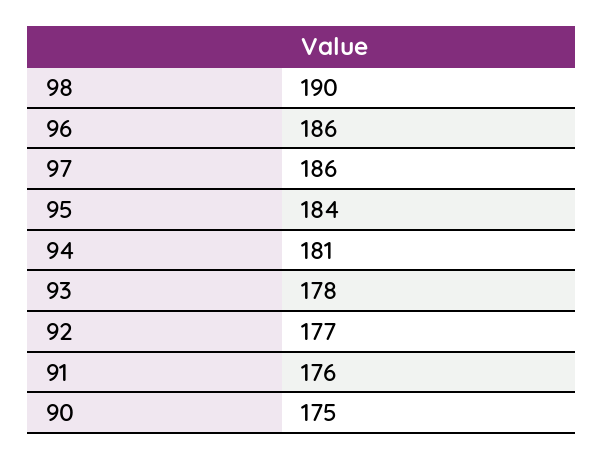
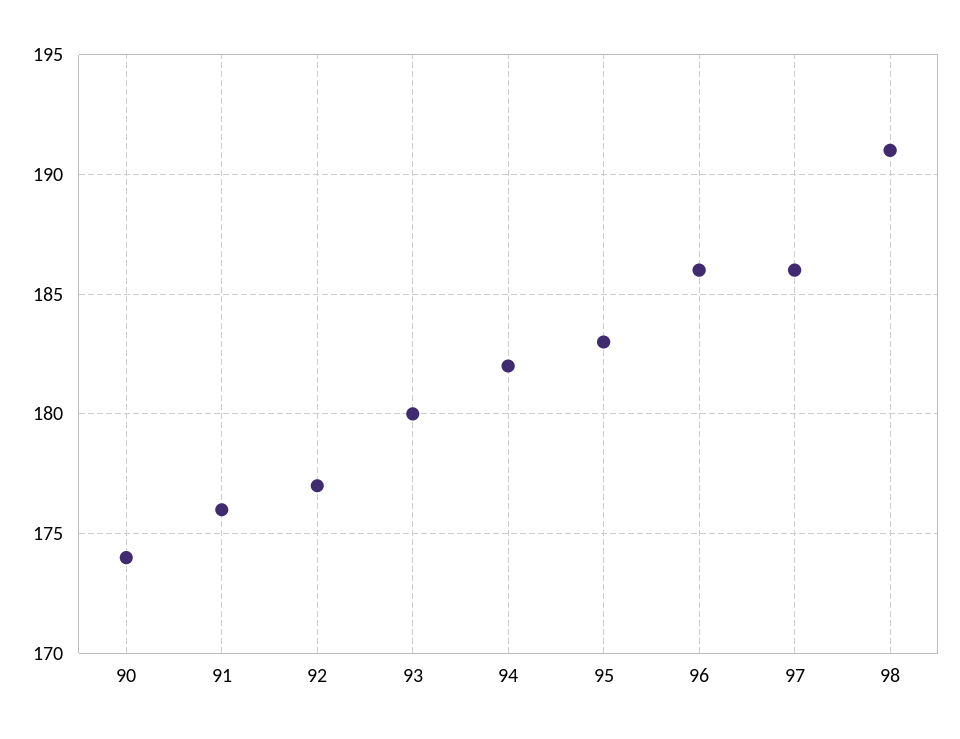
98: 190 -> 191
95: 184 -> 183
94: 181 -> 182
93: 178 -> 180
90: 175 -> 174

